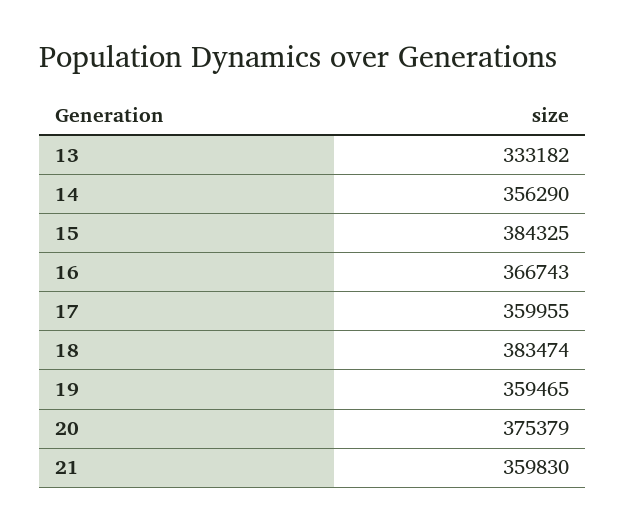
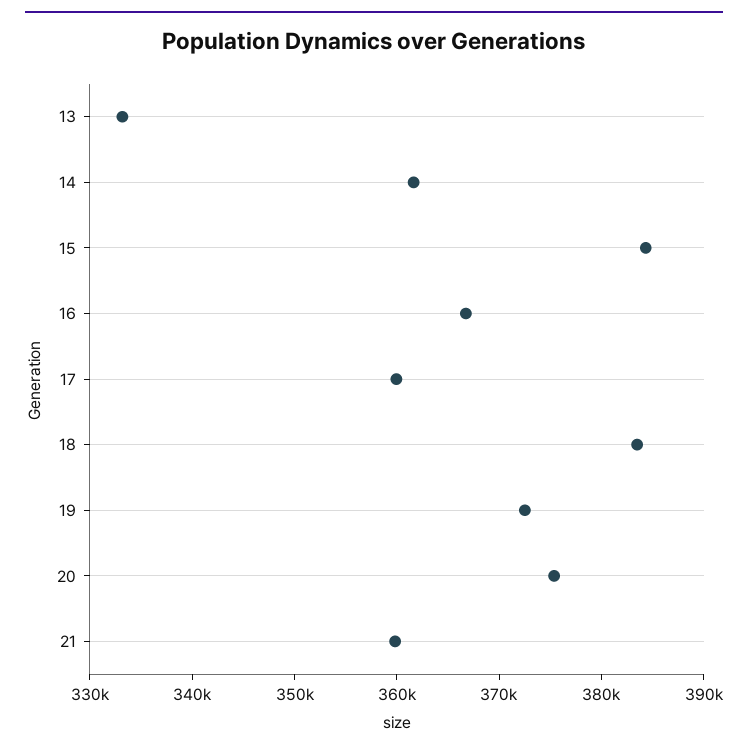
14: 356290 -> 362000
19: 359465 -> 372000

